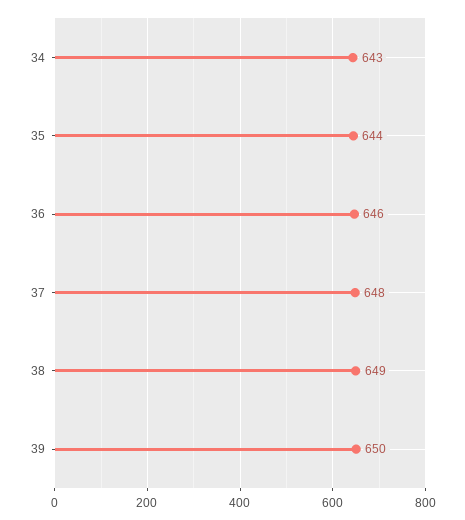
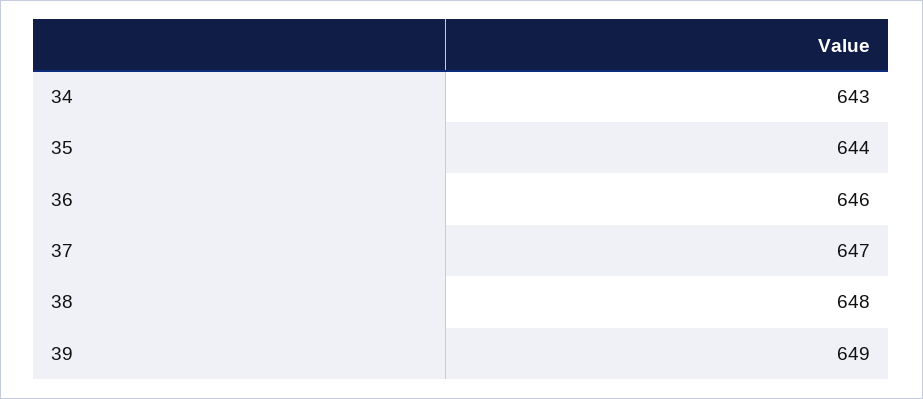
37: 648 -> 647
38: 649 -> 648
39: 650 -> 649

